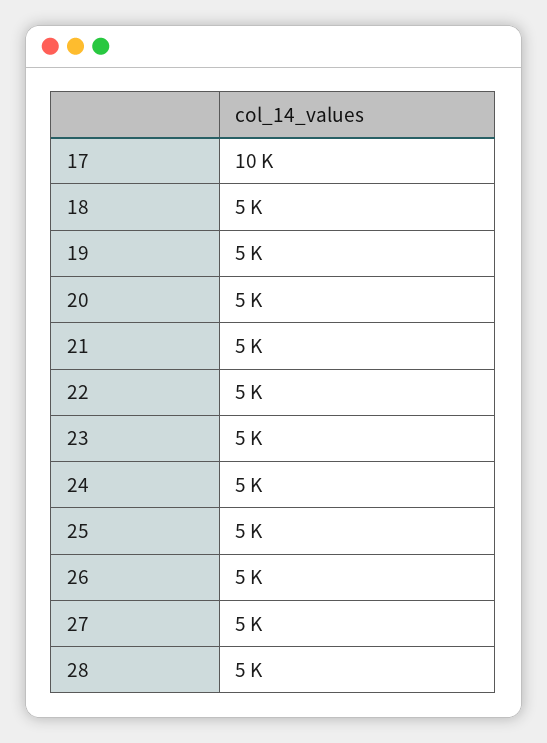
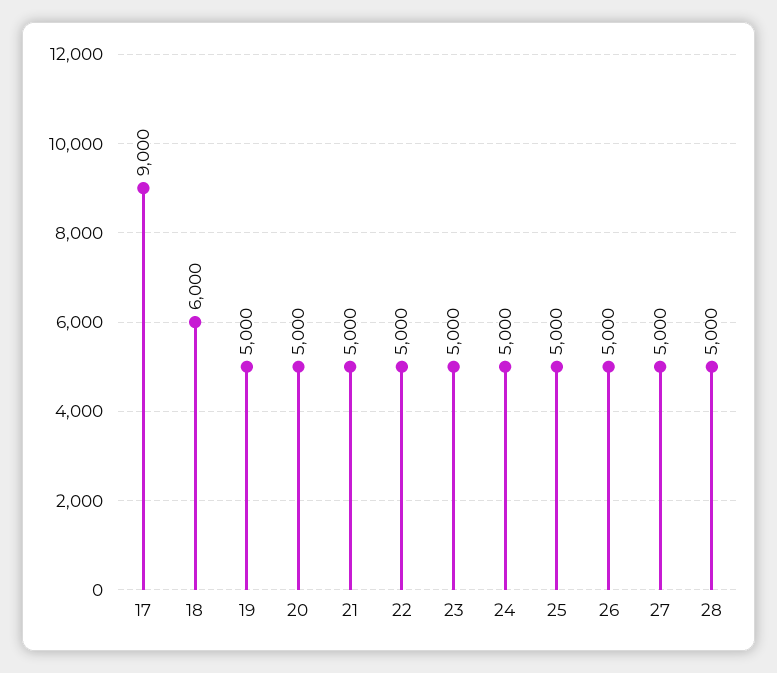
17: 10000 -> 9000
18: 5000 -> 6000

